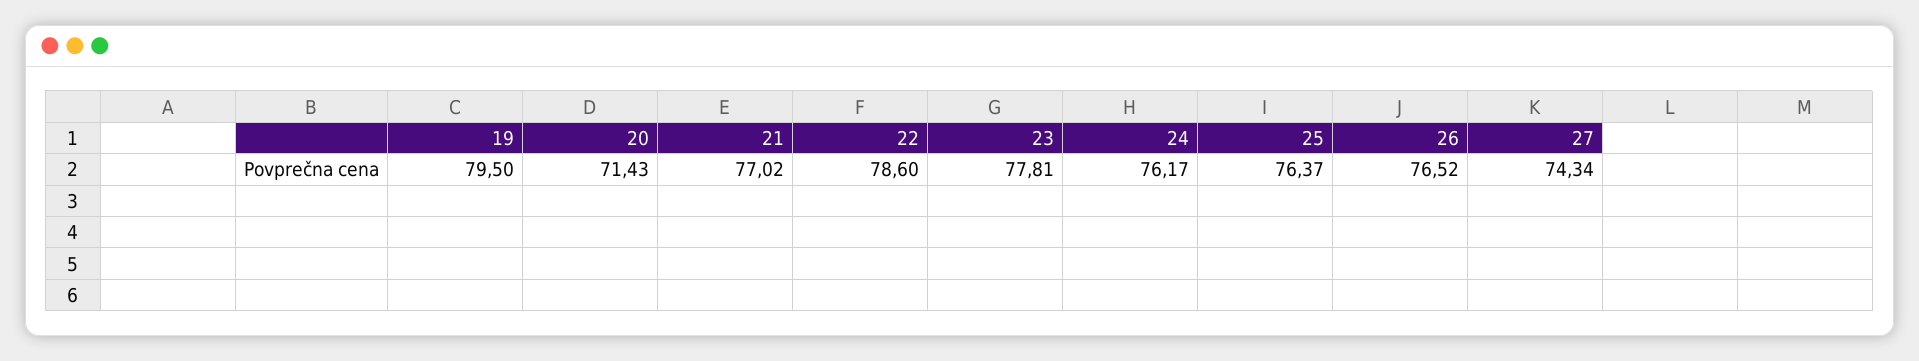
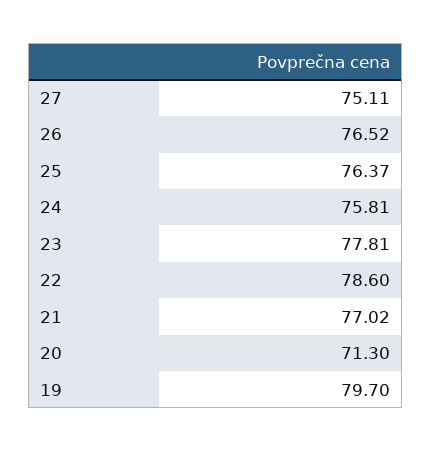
19: 79.5 -> 79.7
20: 71.43 -> 71.3
24: 76.17 -> 75.81
27: 74.34 -> 75.11

